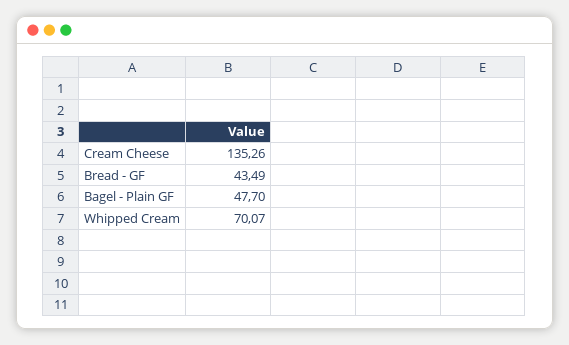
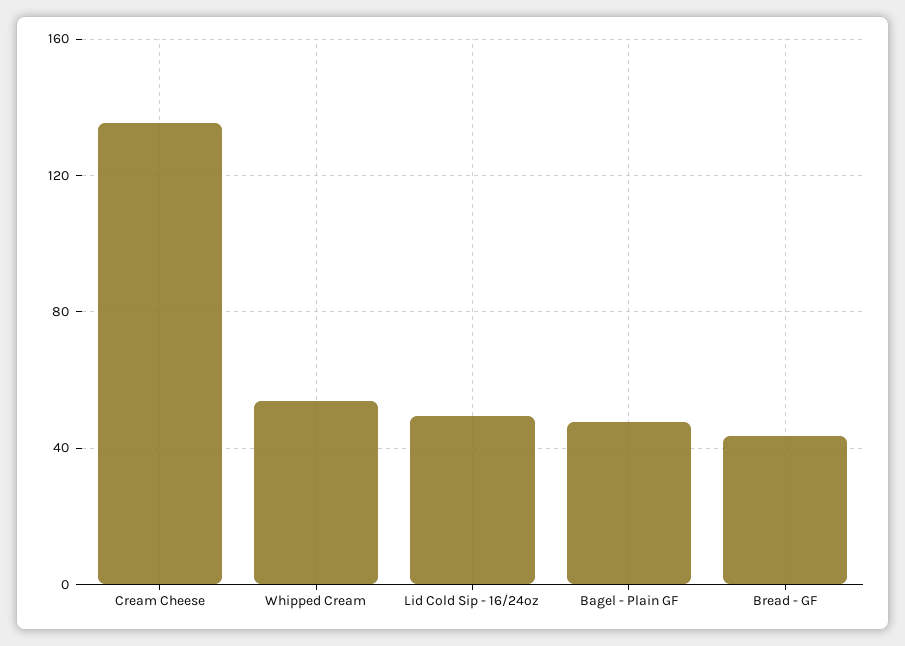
Whipped Cream: 70.07 -> 55
Lid Cold Sip - 16/24oz: none -> 50

